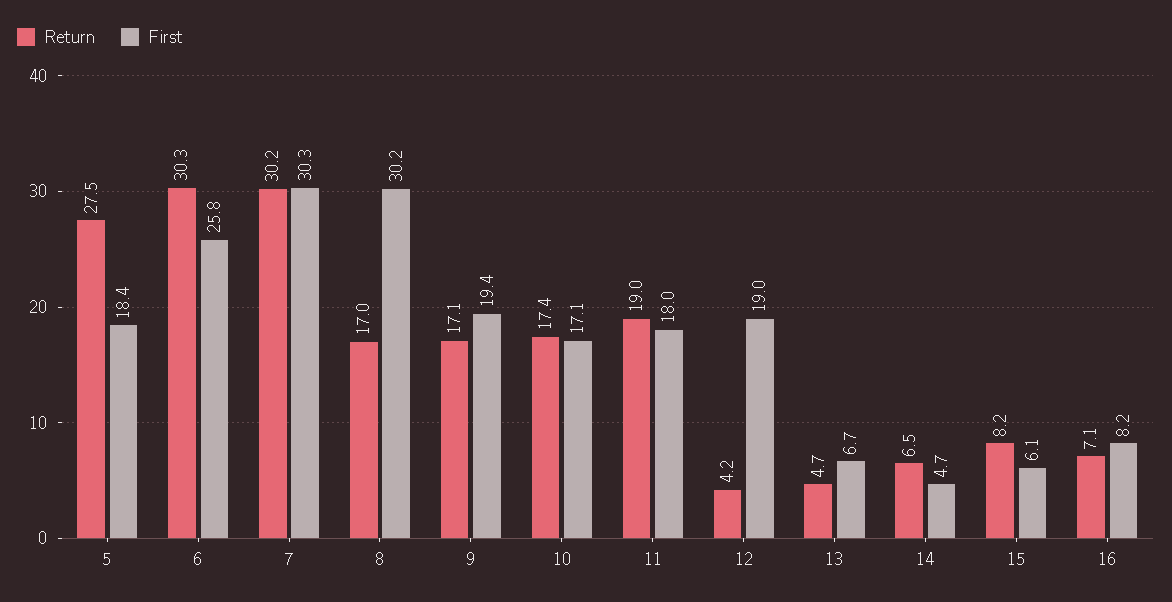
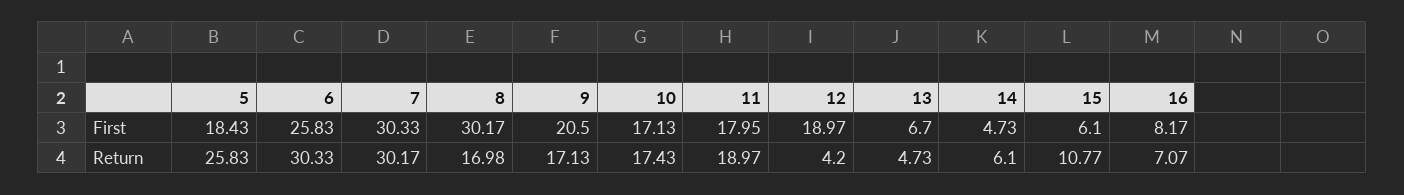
Return, 5: 27.5 -> 25.83
First, 9: 19.4 -> 20.5
Return, 14: 6.5 -> 6.1
Return, 15: 8.2 -> 10.77

